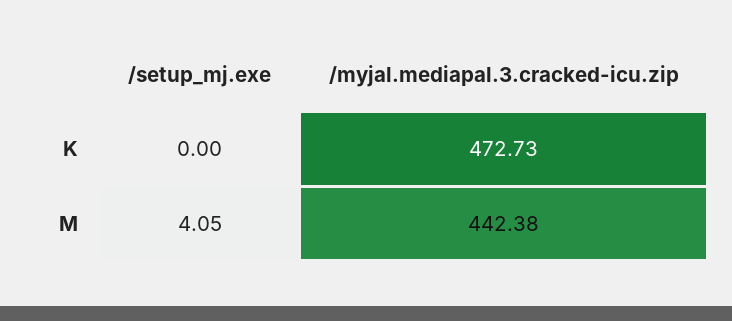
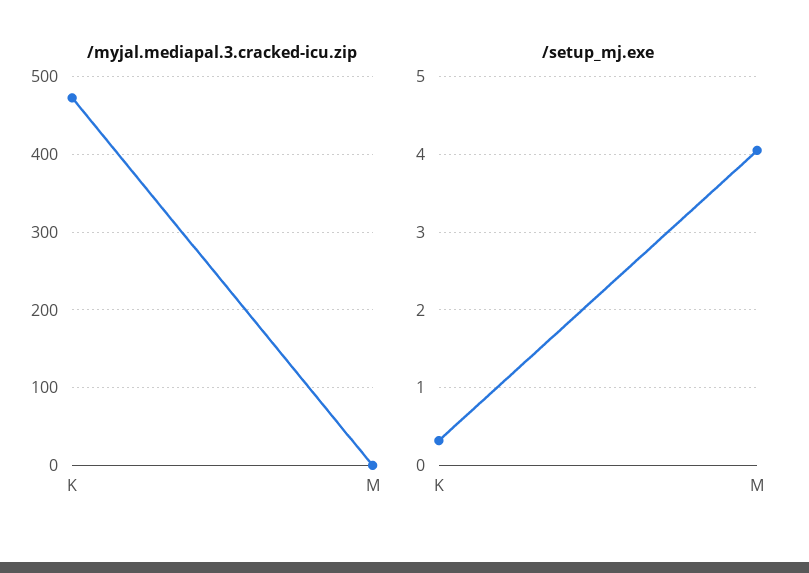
/setup_mj.exe, K: 0 -> 0.3
/myjal.mediapal.3.cracked-icu.zip, M: 442.38 -> 0

